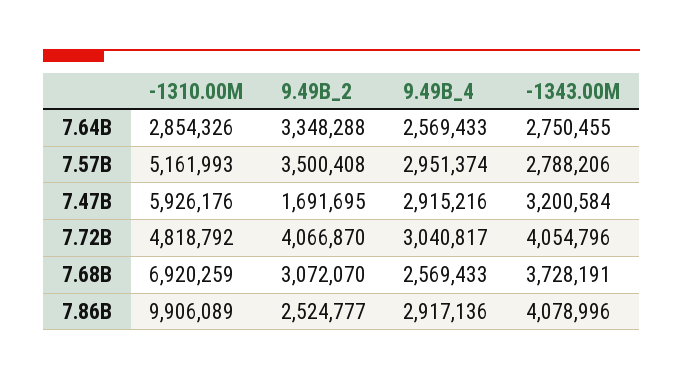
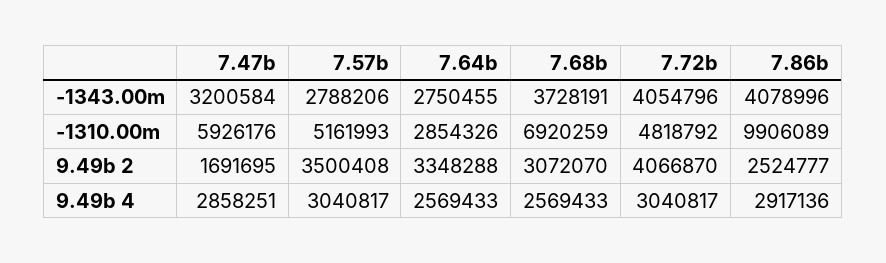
9.49B_4, 7.57B: 2951374 -> 3040817
9.49B_4, 7.47B: 2915216 -> 2858251

